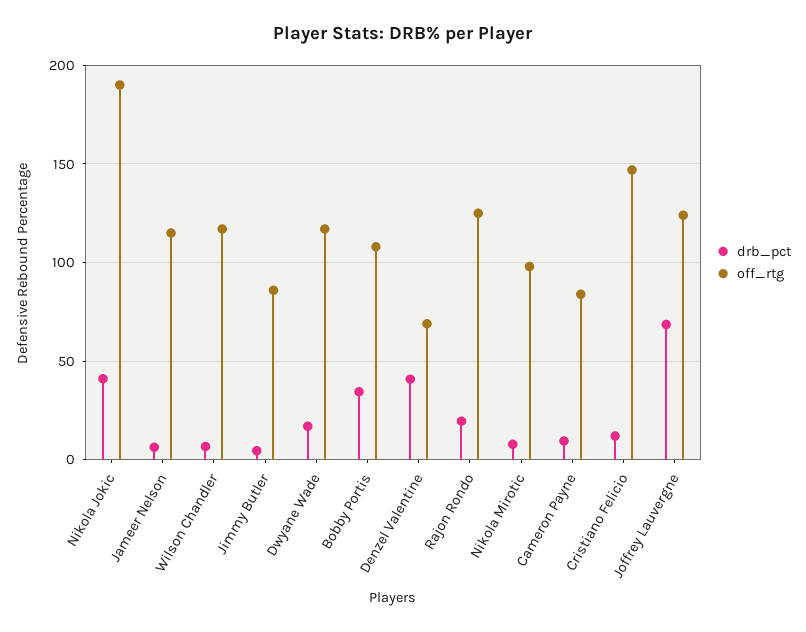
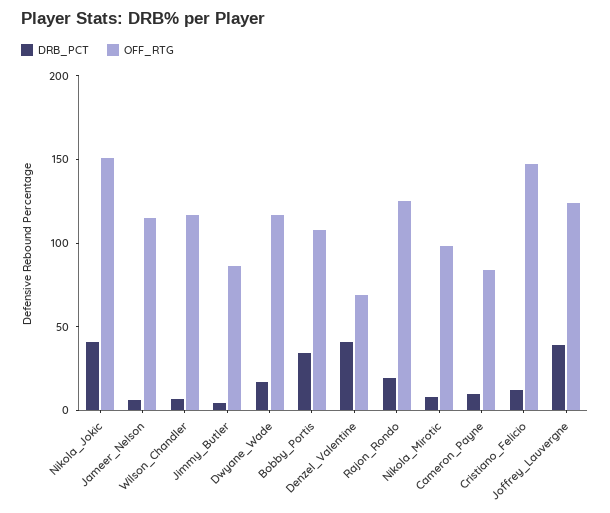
off_rtg, Nikola Jokic: 190 -> 150
drb_pct, Joffrey Lauvergne: 70 -> 40

